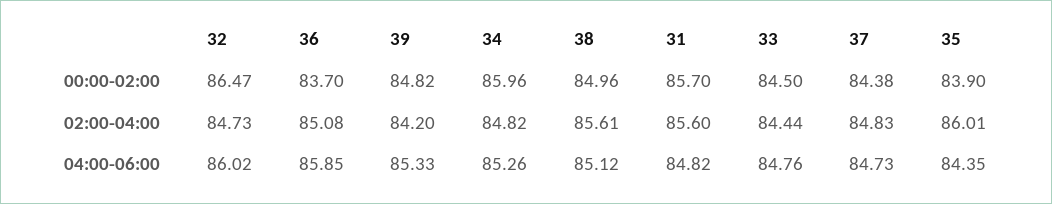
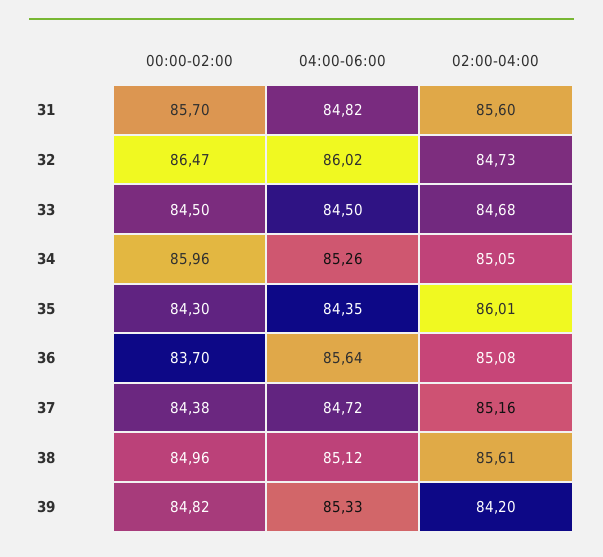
35, 00:00-02:00: 83.9 -> 84.3
34, 02:00-04:00: 84.82 -> 85.05
33, 02:00-04:00: 84.44 -> 84.68
37, 02:00-04:00: 84.83 -> 85.16
36, 04:00-06:00: 85.85 -> 85.64
33, 04:00-06:00: 84.76 -> 84.5
37, 04:00-06:00: 84.73 -> 84.72

